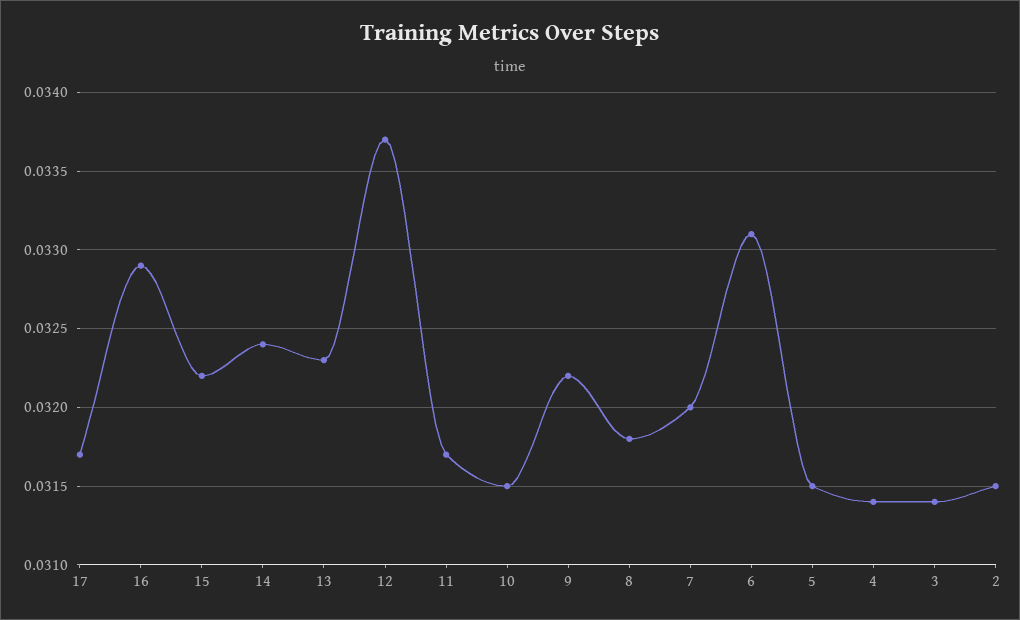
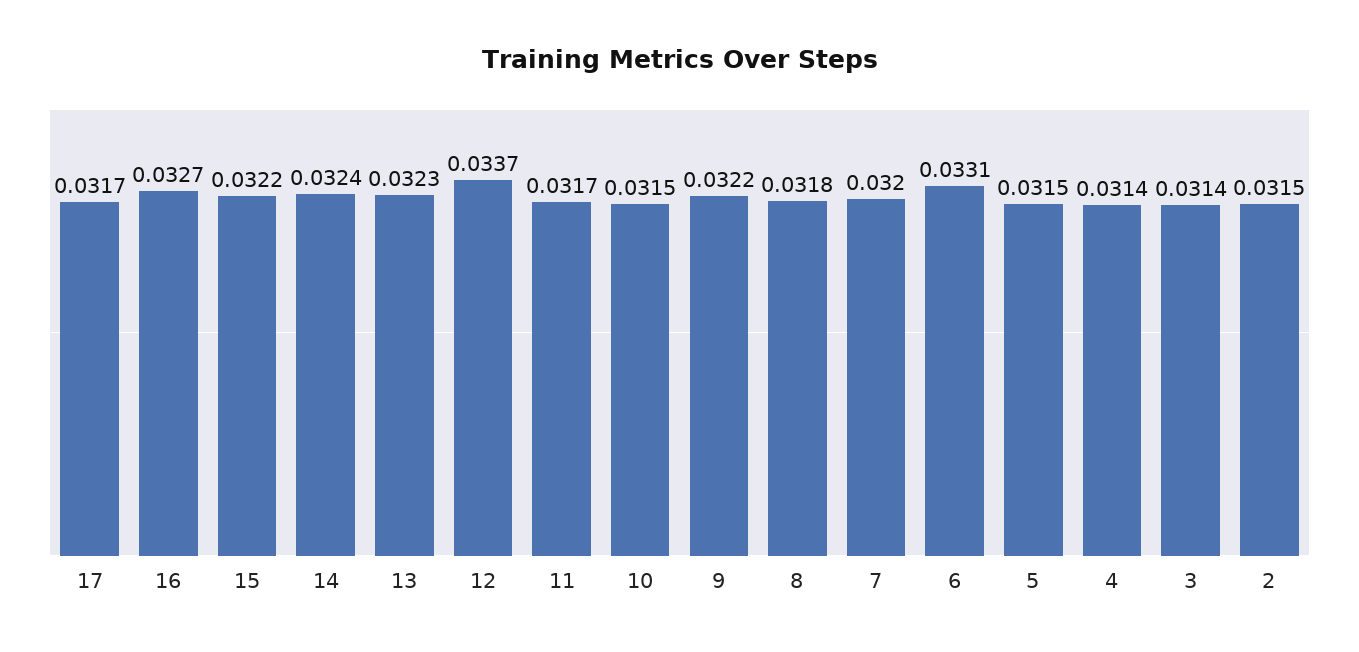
16: 0.0329 -> 0.0327

